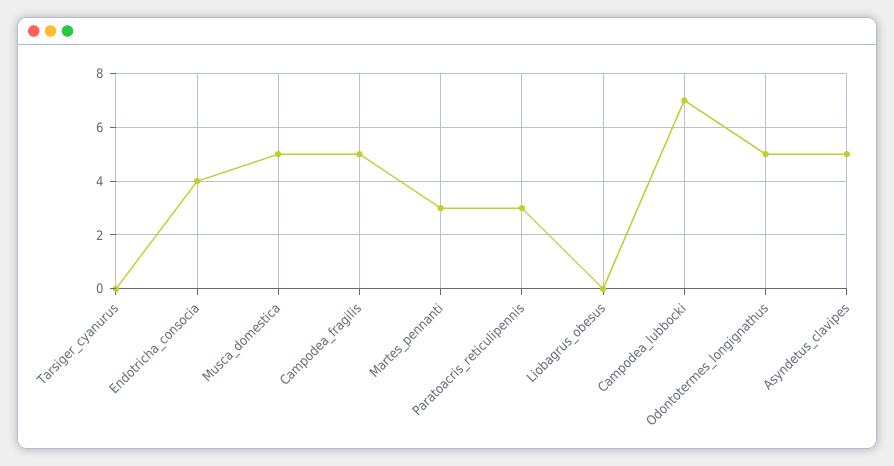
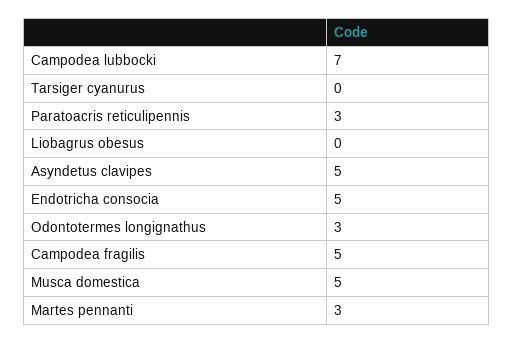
Endotricha_consocia: 4 -> 5
Odontotermes_longignathus: 5 -> 3

